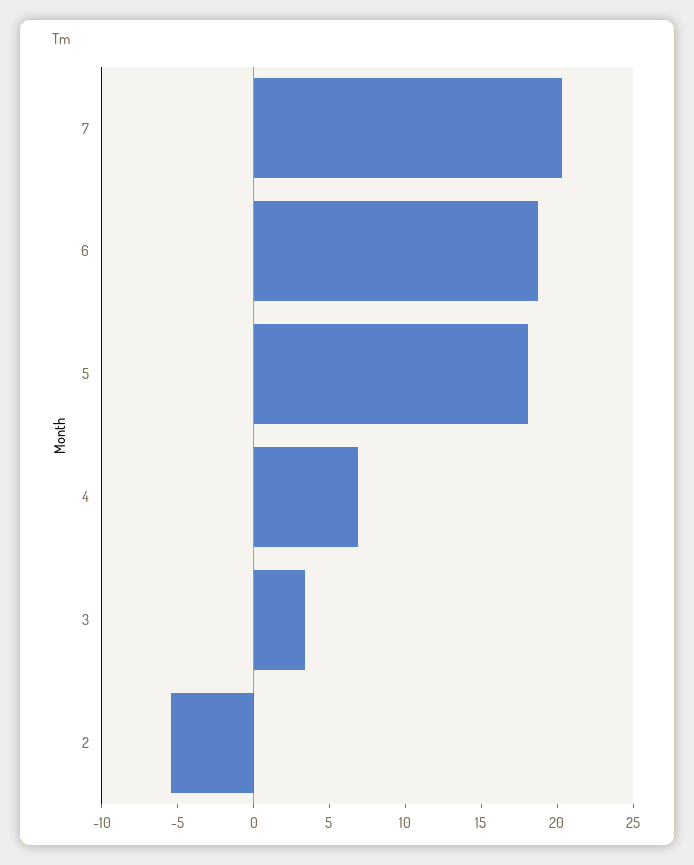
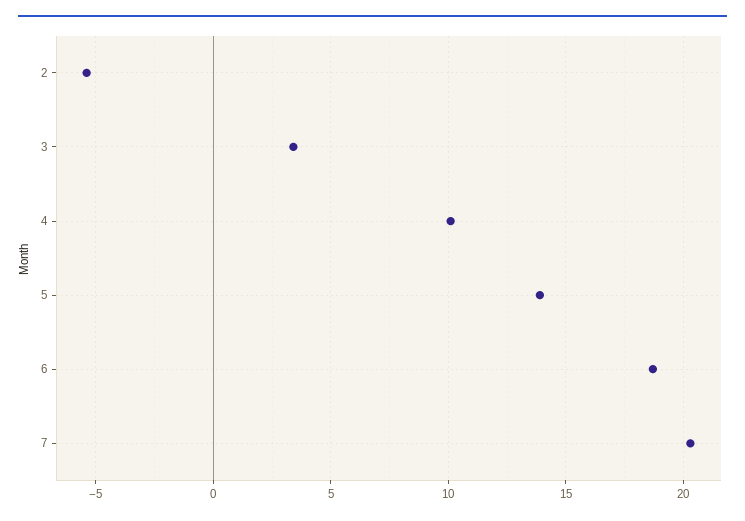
5: 18 -> 14
4: 7 -> 10

